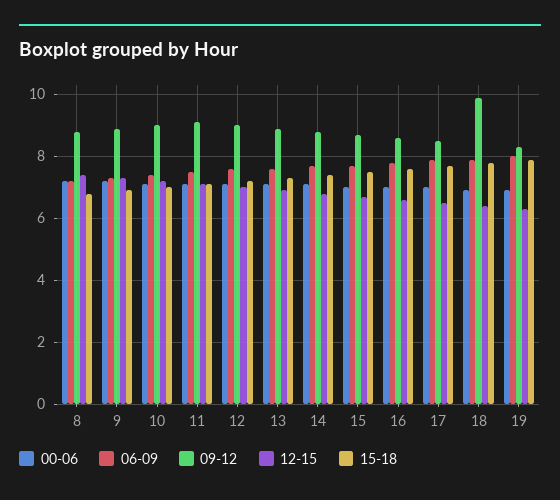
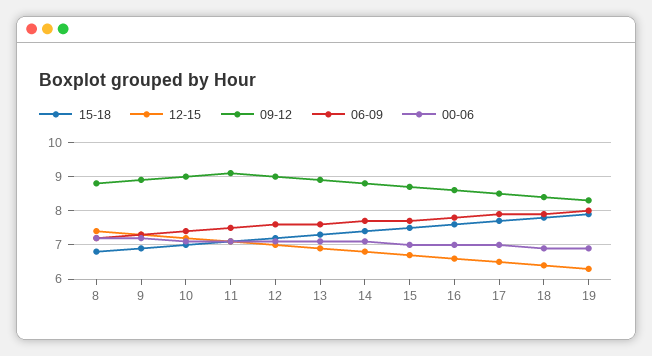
09-12, 18: 10 -> 8.5

